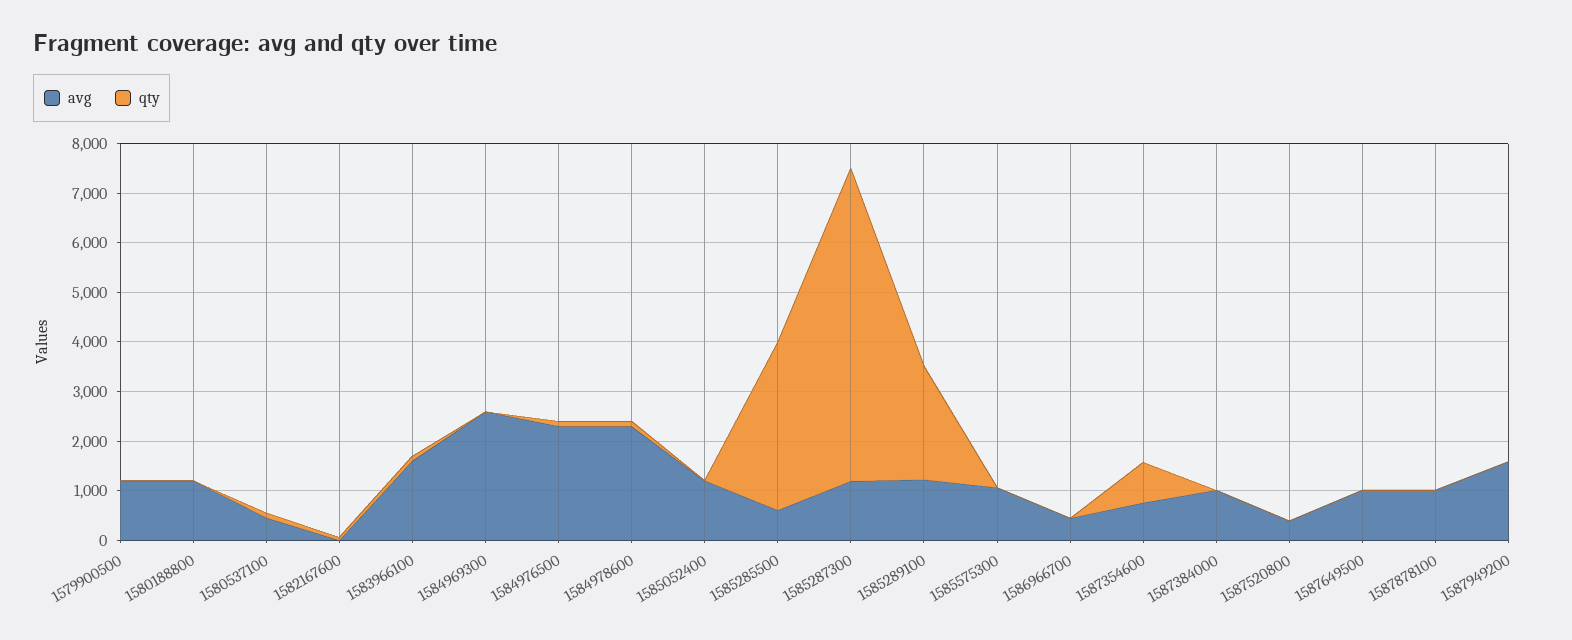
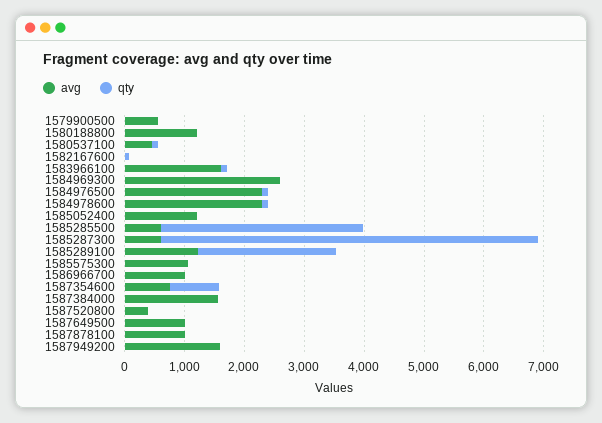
avg, 1579900500: 1200 -> 600
avg, 1585287300: 1200 -> 600
avg, 1586966700: 400 -> 1000
avg, 1587384000: 1000 -> 1600

